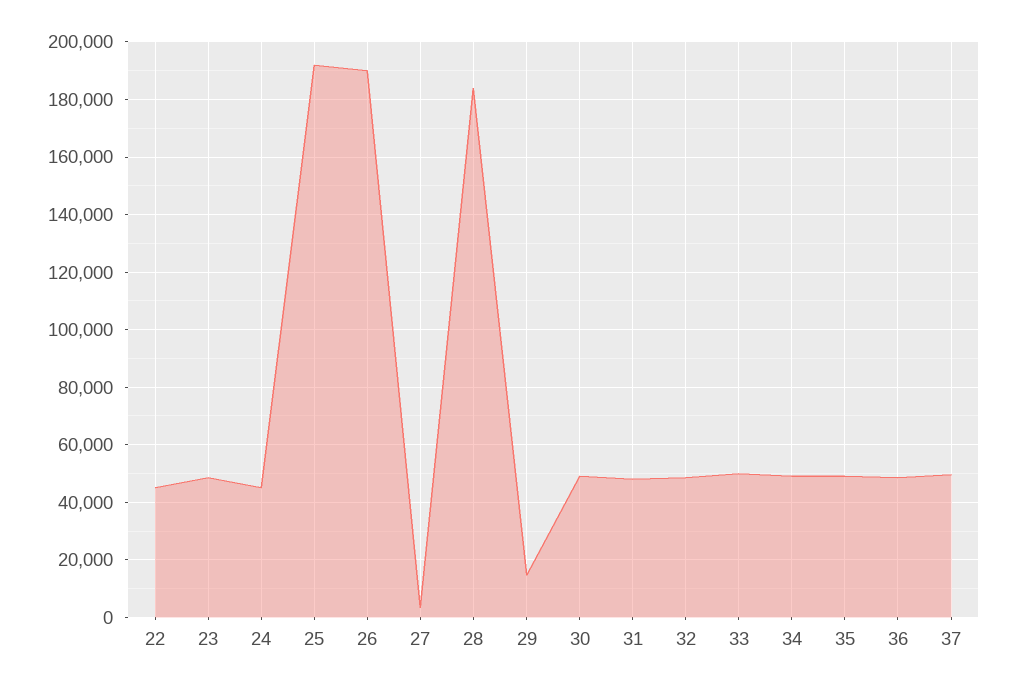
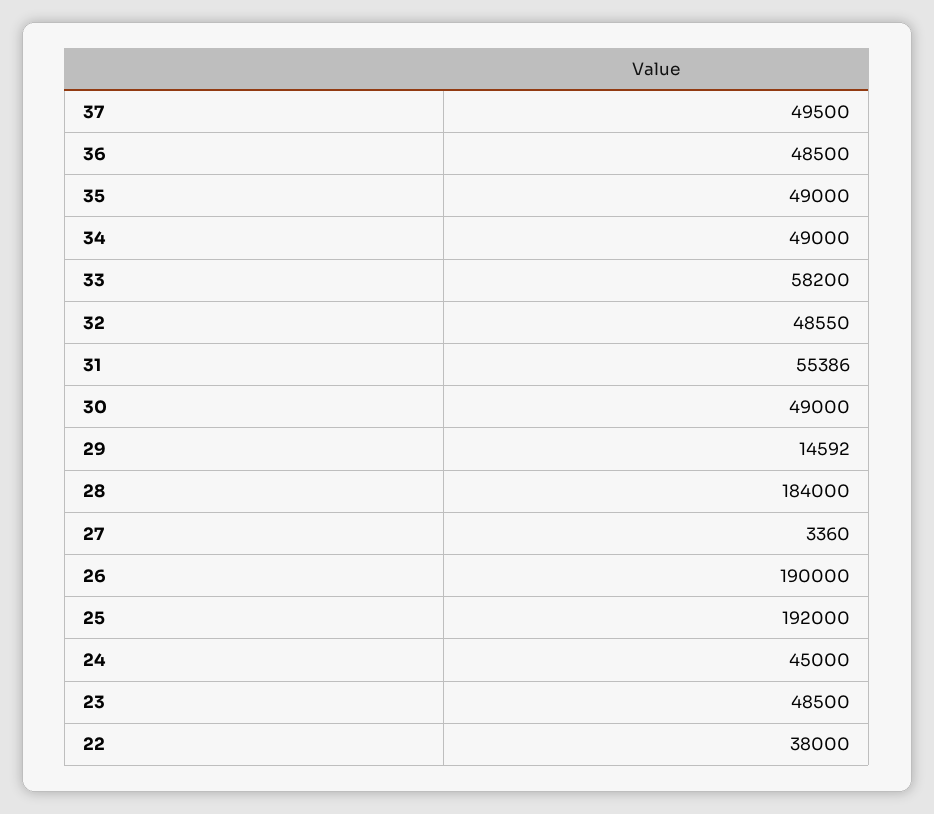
22: 45000 -> 38000
31: 47500 -> 55386
33: 50000 -> 58200

